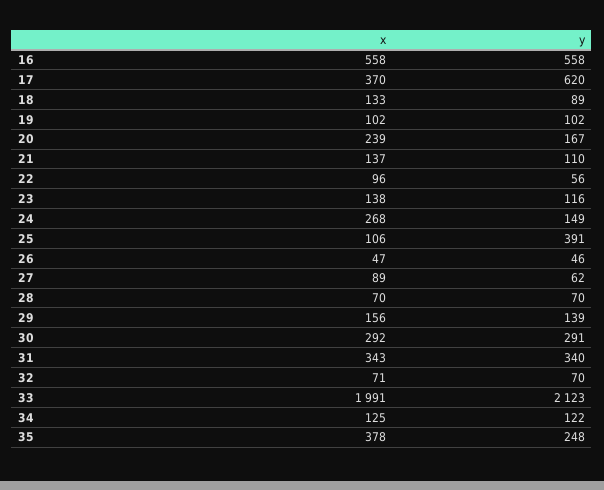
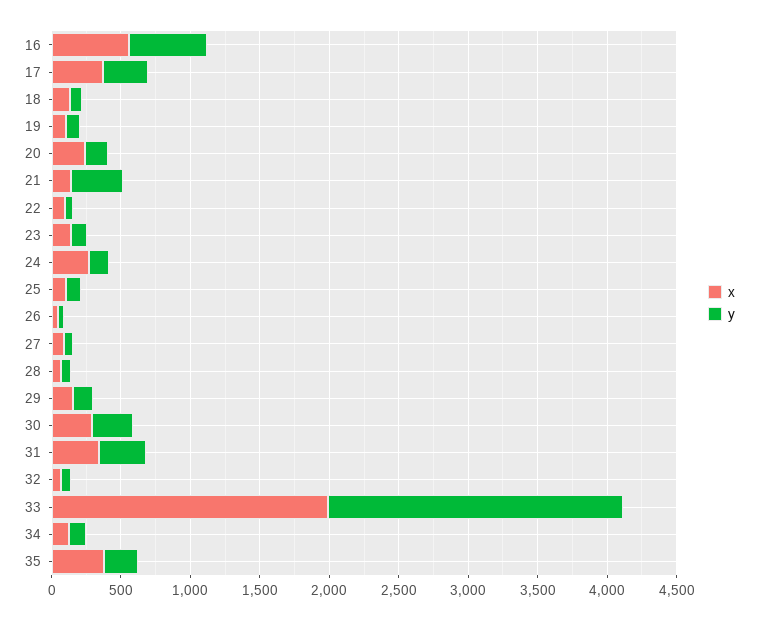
y, 17: 620 -> 300
y, 21: 110 -> 400
y, 25: 391 -> 100

